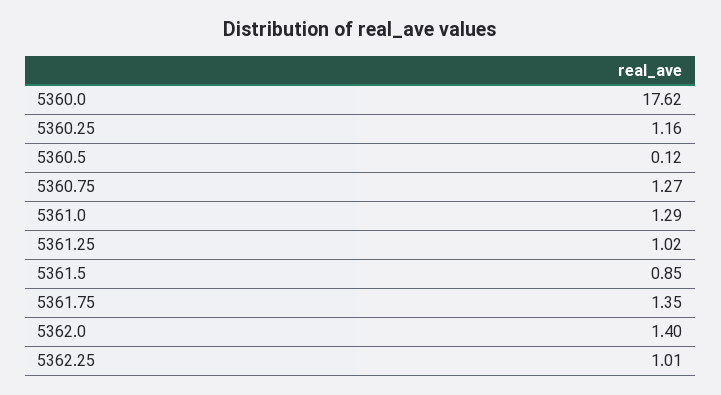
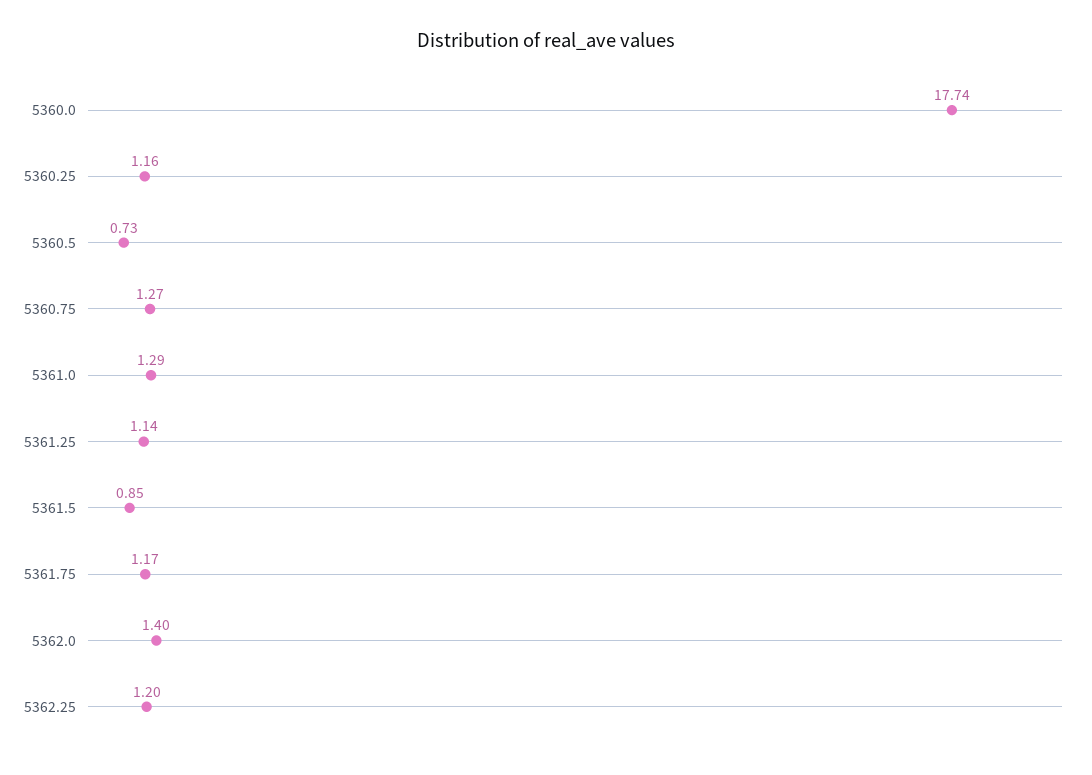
5360.0: 17.62 -> 17.74
5360.5: 0.12 -> 0.73
5361.25: 1.02 -> 1.14
5361.75: 1.35 -> 1.17
5362.25: 1.01 -> 1.2

